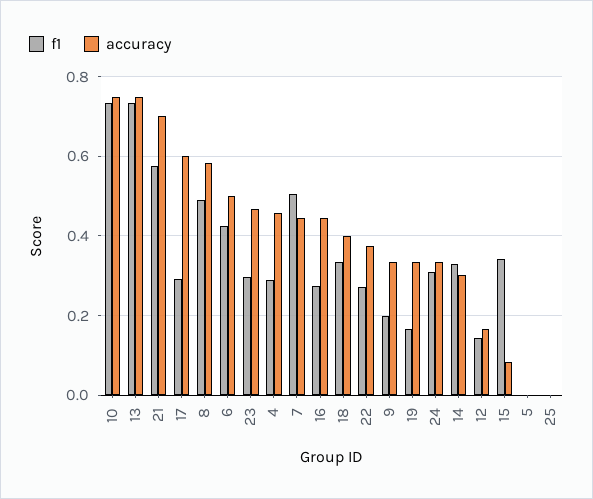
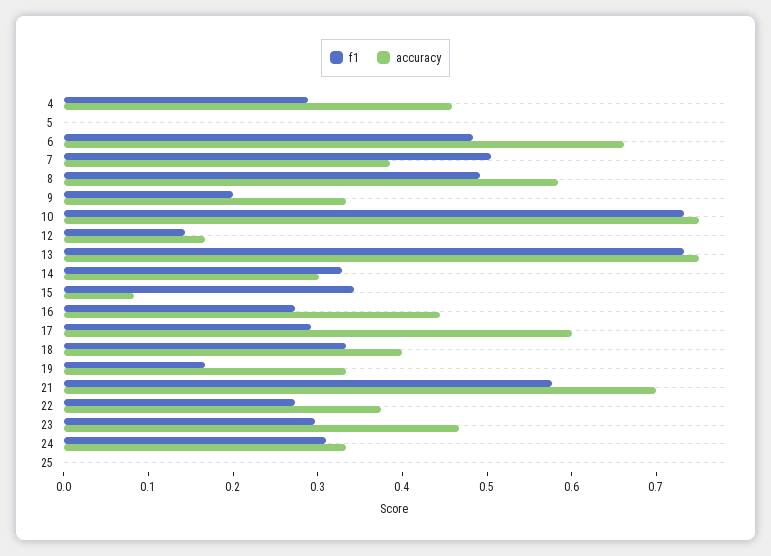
f1, 6: 0.42 -> 0.48
accuracy, 6: 0.5 -> 0.66
accuracy, 7: 0.44 -> 0.38

